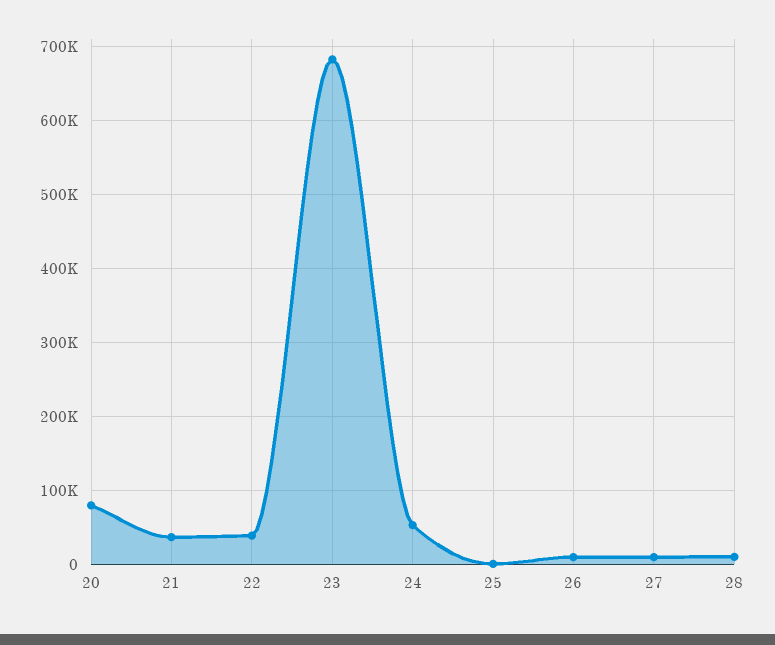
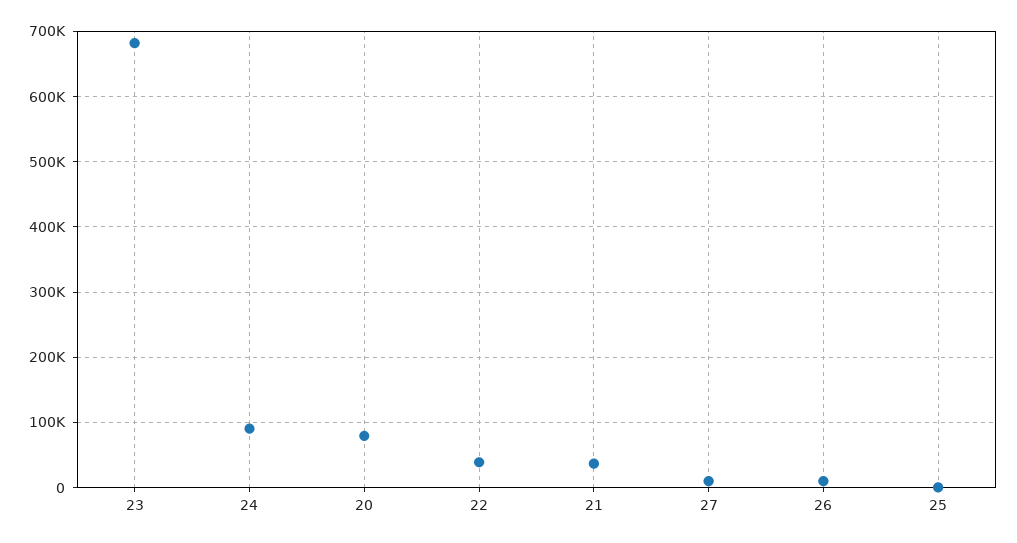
24: 50000 -> 90000
28: 10000 -> none

